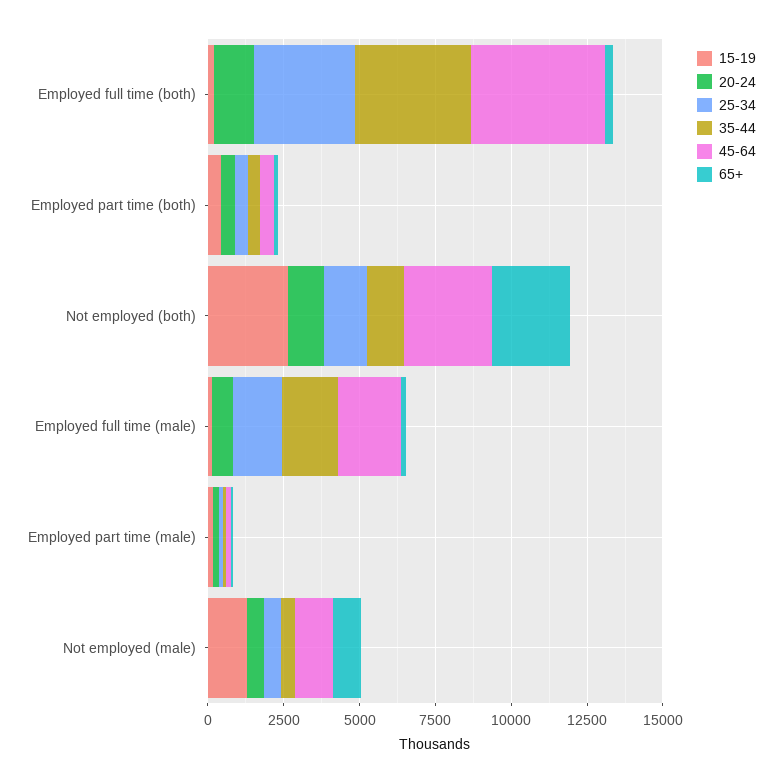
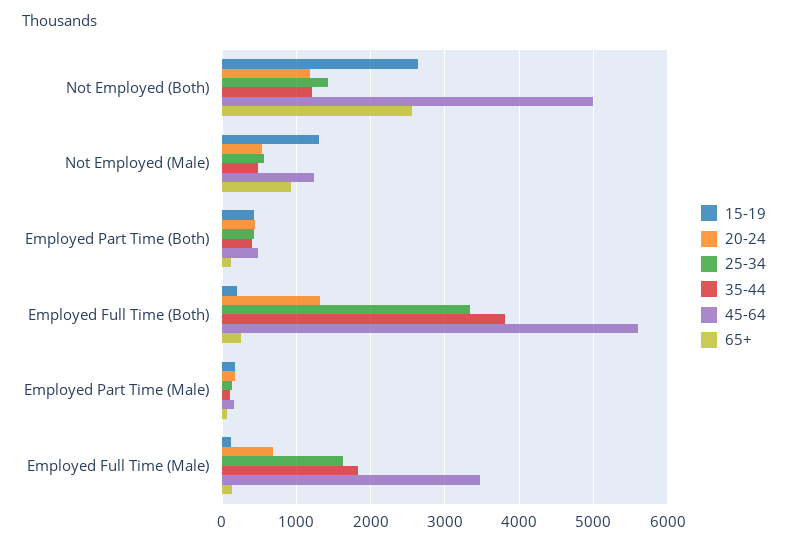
45-64, Employed full time (both): 4500 -> 5600
45-64, Not employed (both): 3000 -> 5000
45-64, Employed full time (male): 2000 -> 3500

